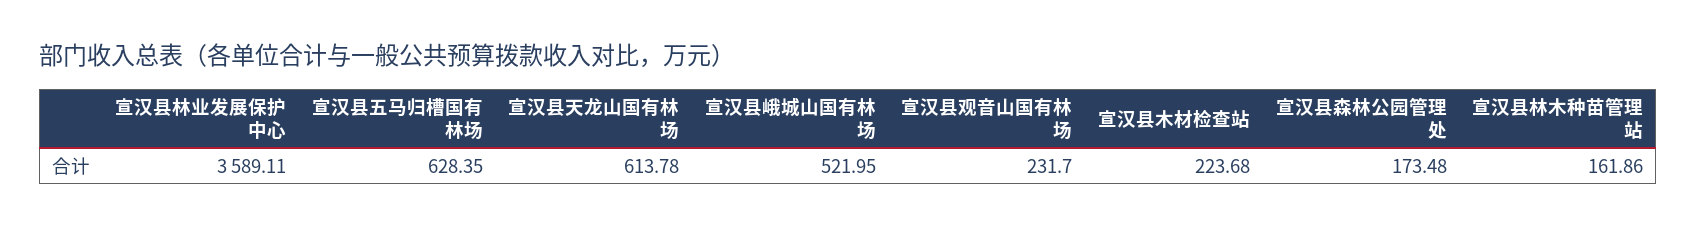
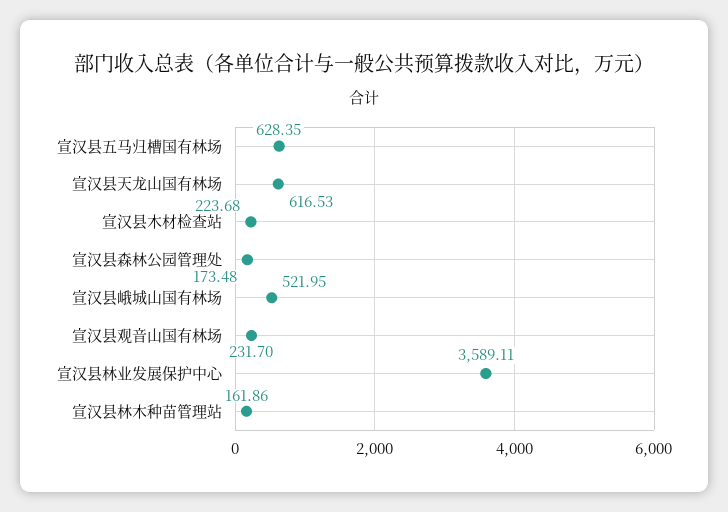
宣汉县天龙山国有林场: 613.78 -> 616.53

